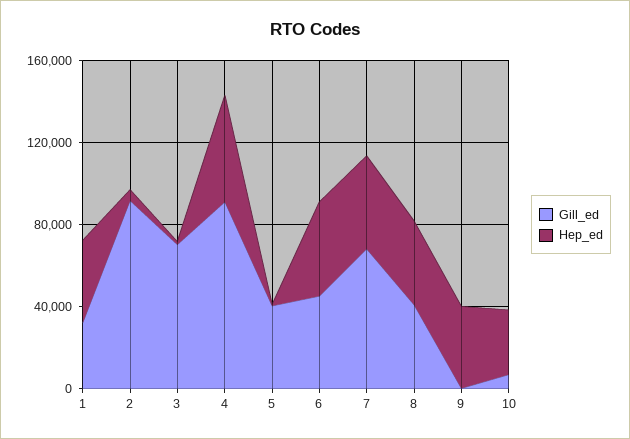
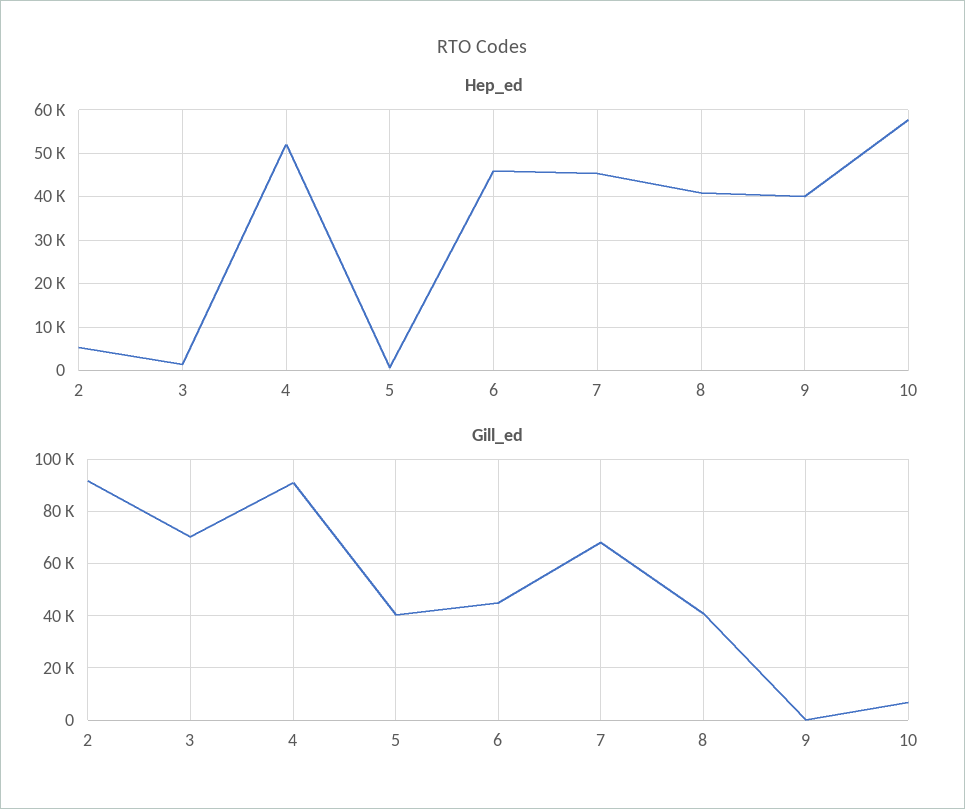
Gill_ed, 1: 30000 -> none
Hep_ed, 1: 40000 -> none
Hep_ed, 10: 30000 -> 58000

